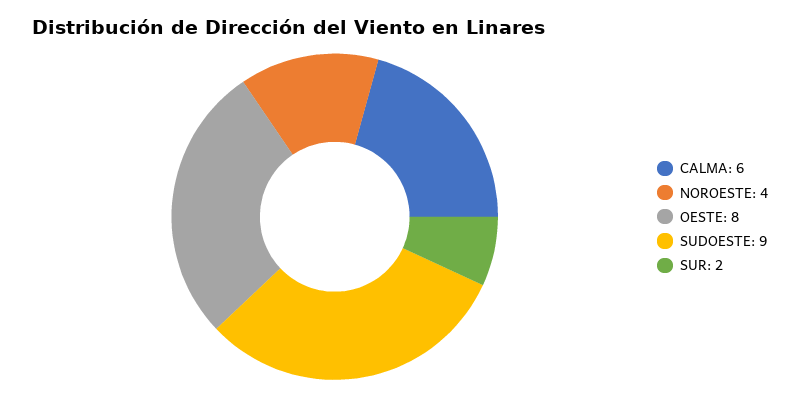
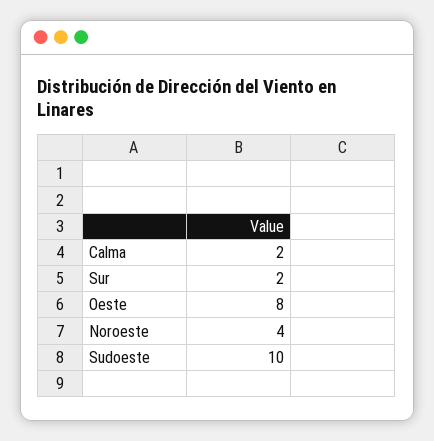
CALMA: 6 -> 2
SUDOESTE: 9 -> 10

